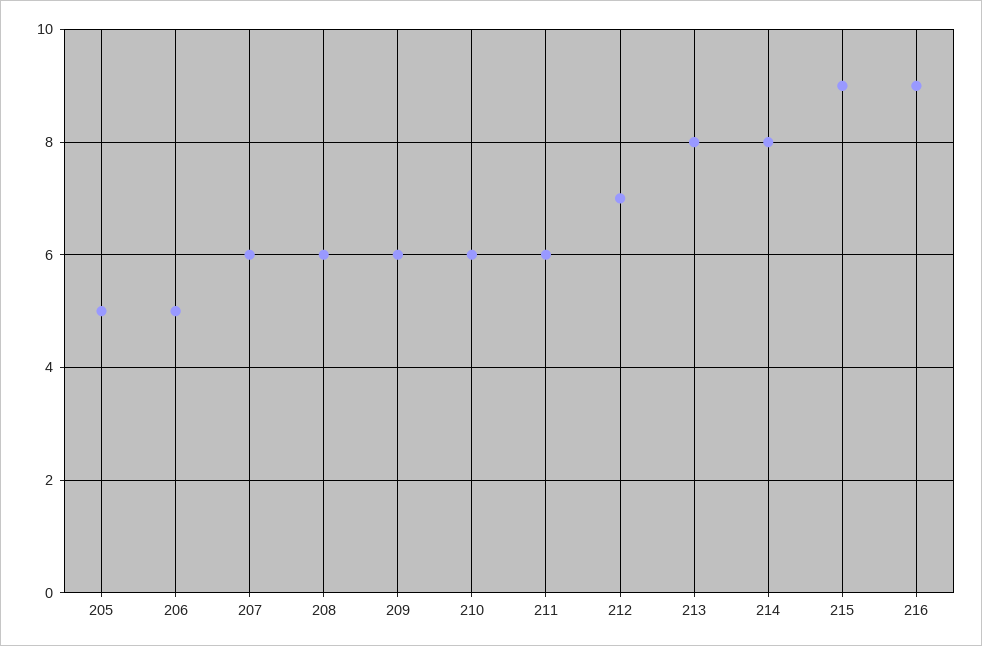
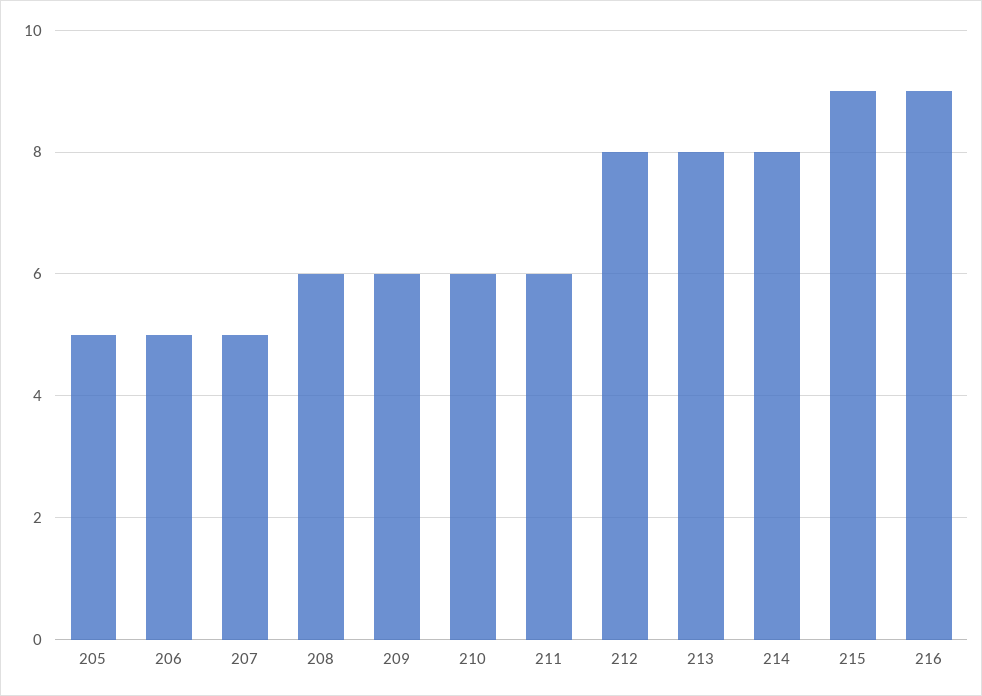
207: 6 -> 5
212: 7 -> 8

